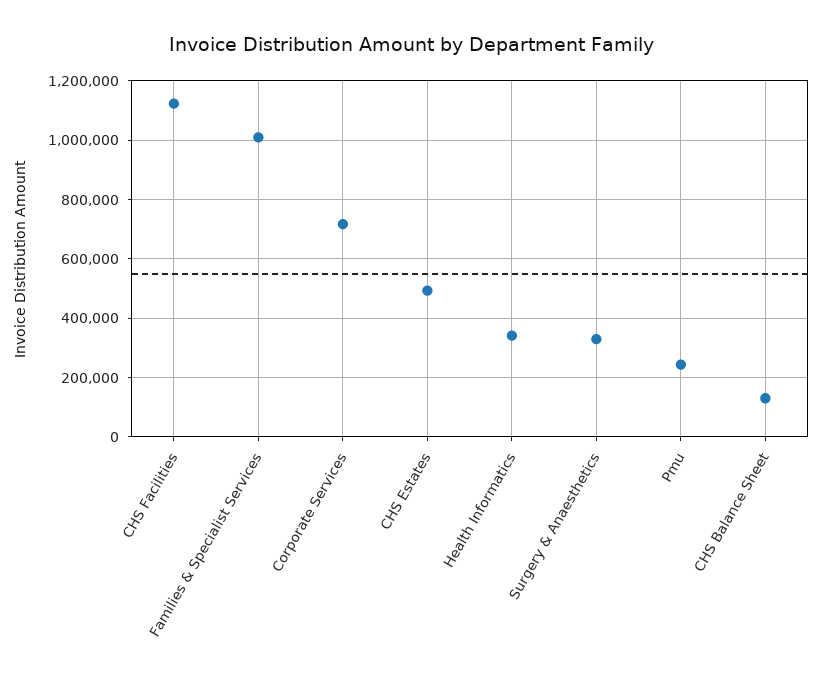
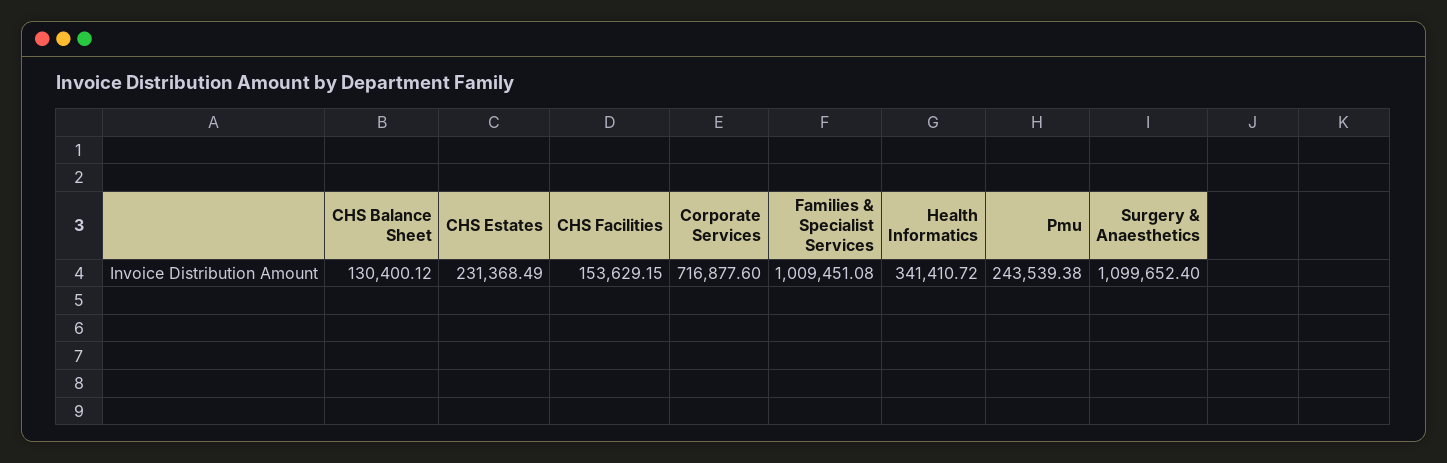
CHS Facilities: 1125000 -> 153629.15
CHS Estates: 500000 -> 231368.49
Surgery & Anaesthetics: 325000 -> 1099652.4

